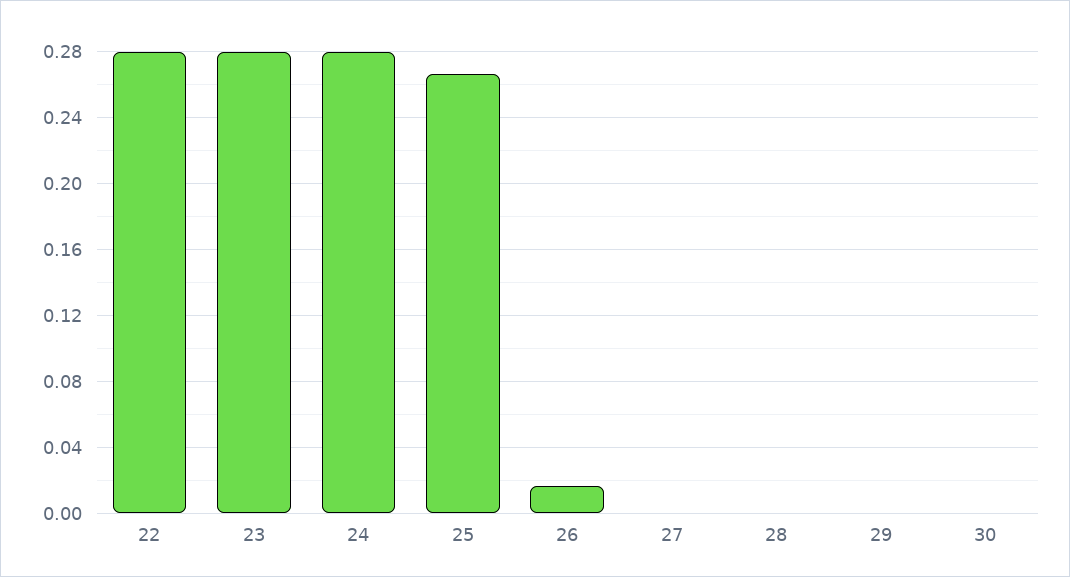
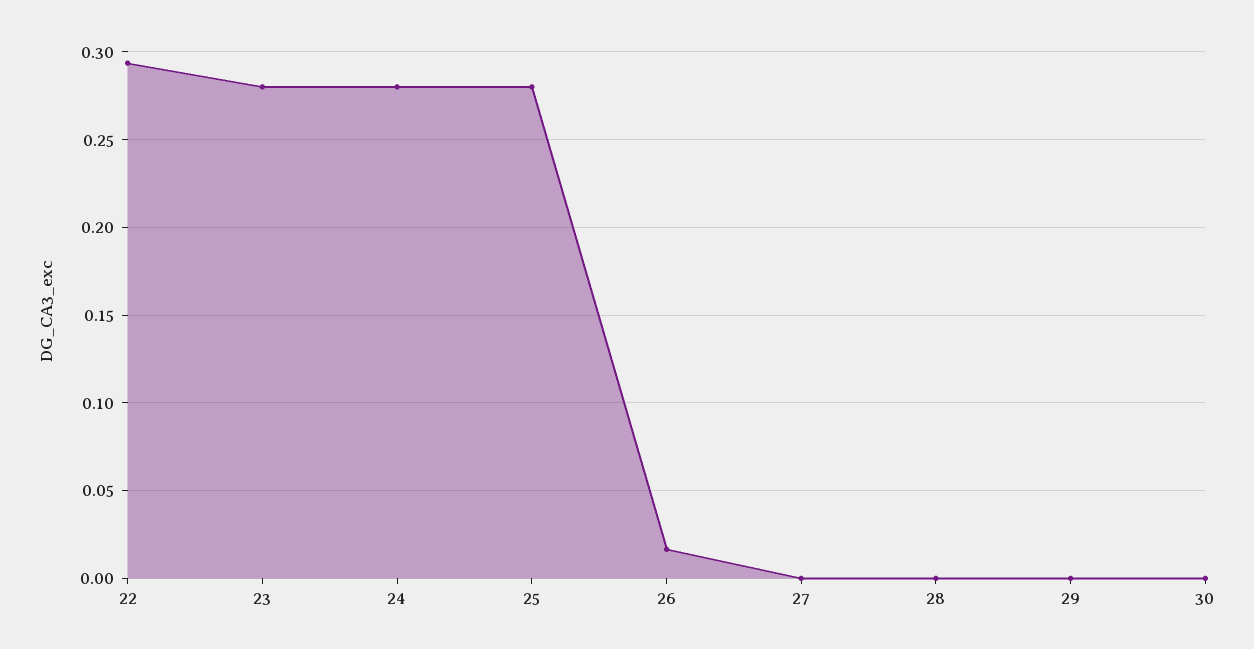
22: 0.28 -> 0.295
25: 0.265 -> 0.28

